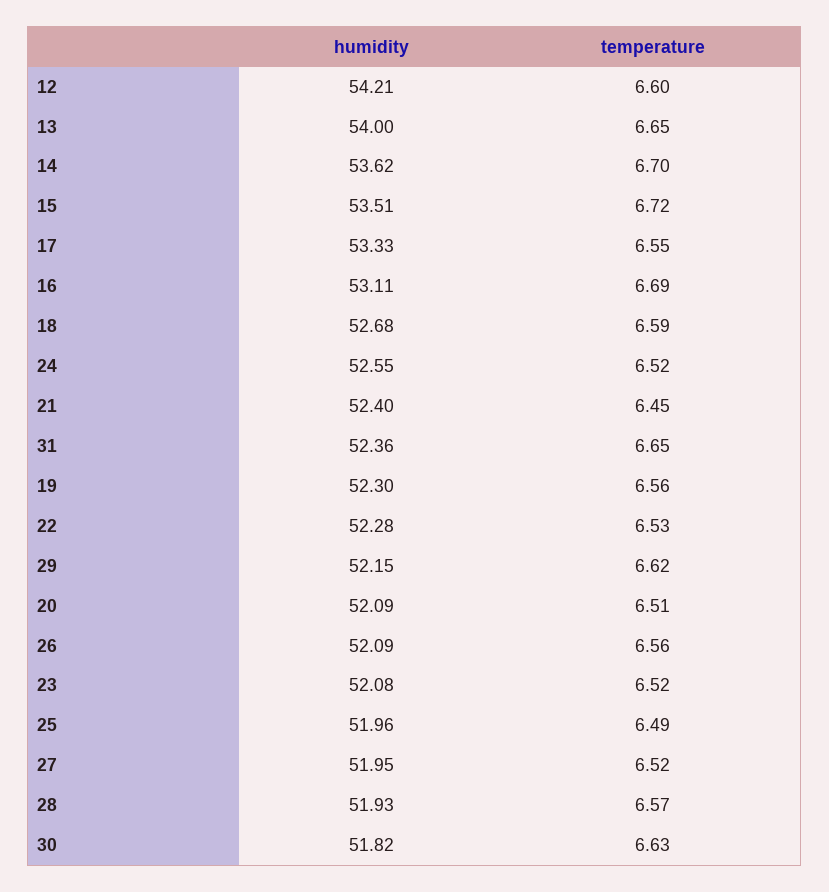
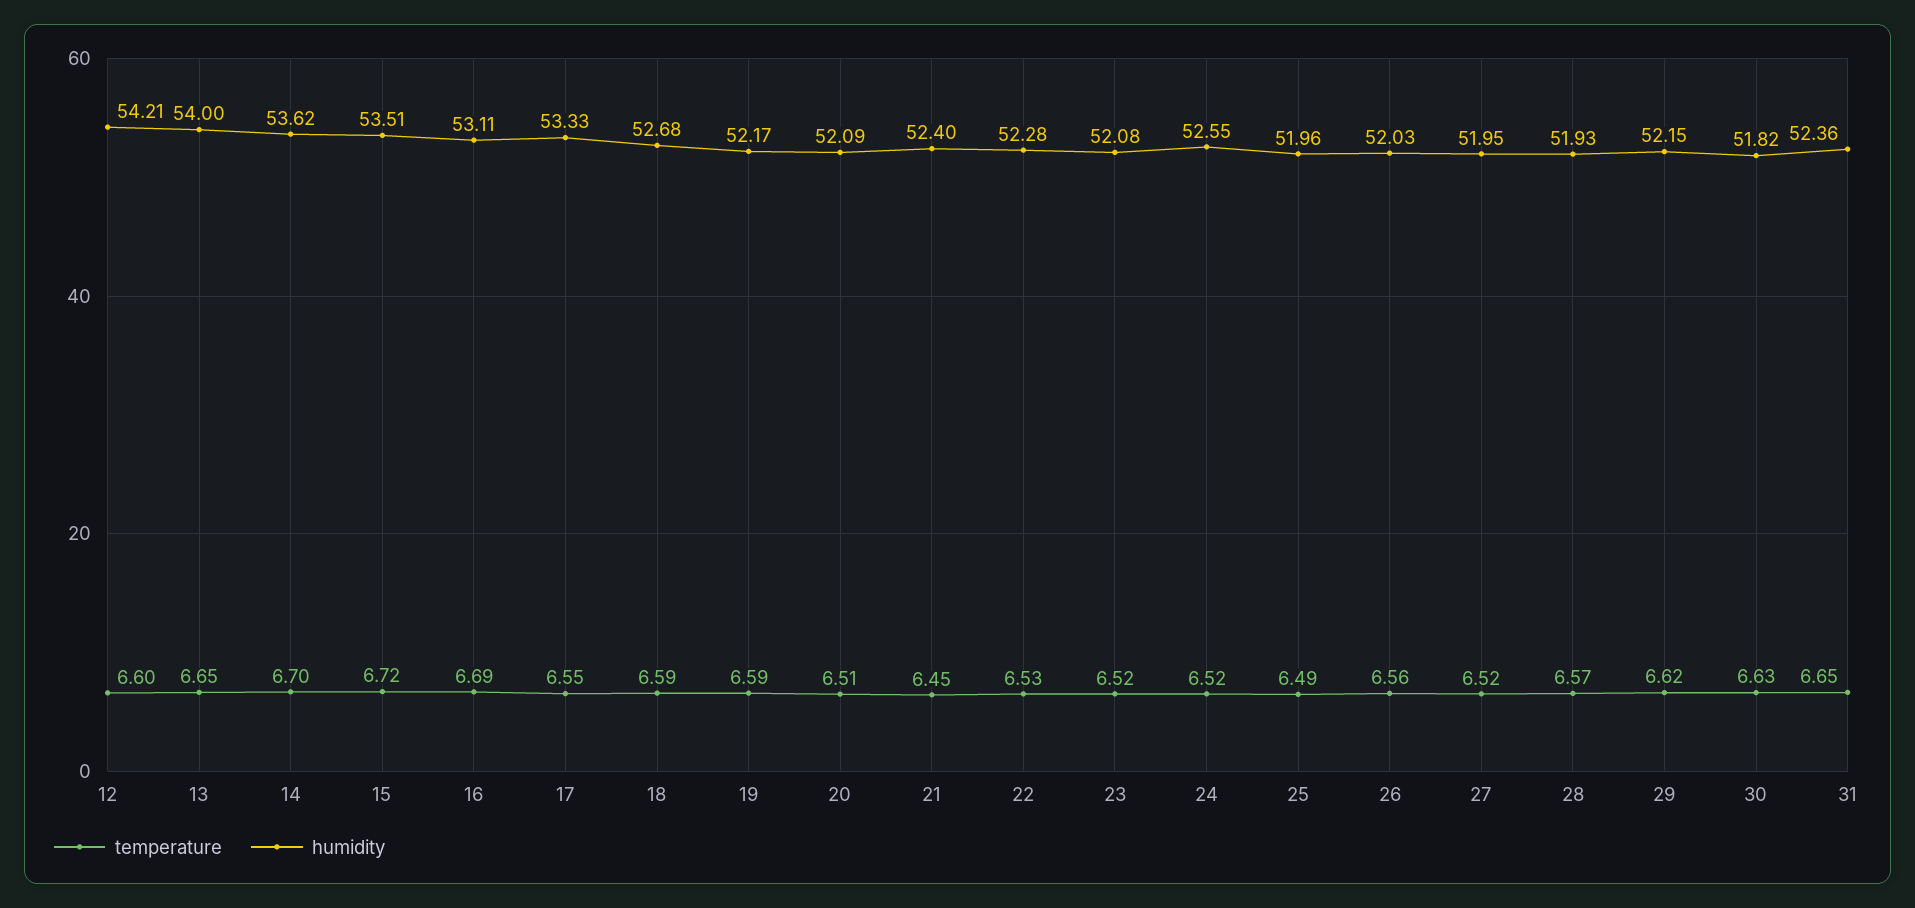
humidity, 19: 52.3 -> 52.17
temperature, 19: 6.56 -> 6.59
humidity, 26: 52.09 -> 52.03

